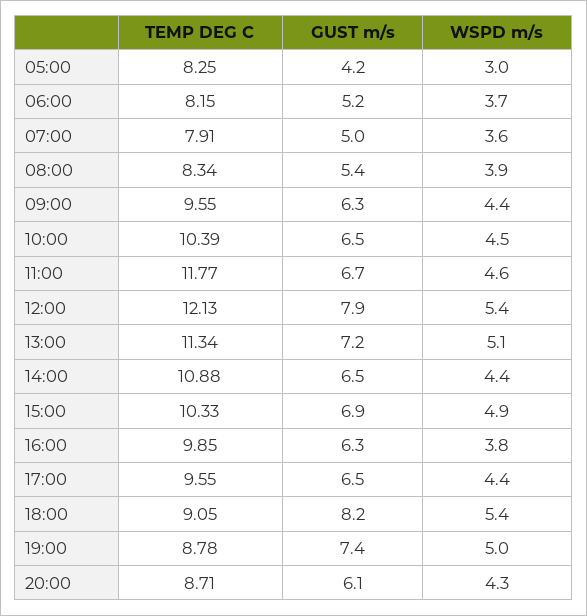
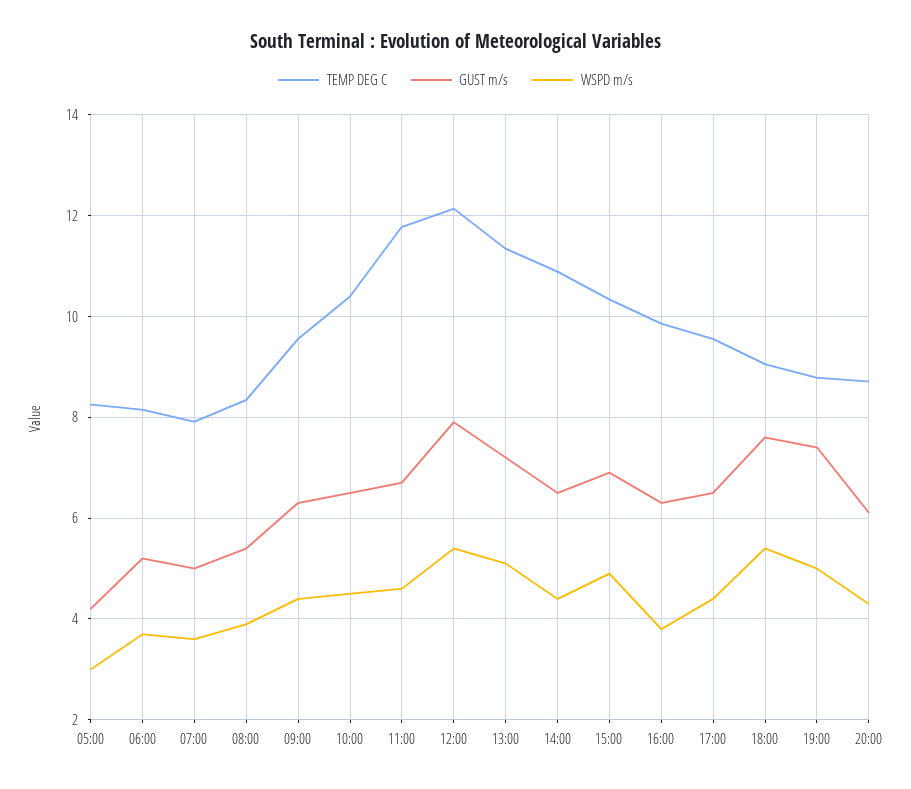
GUST m/s, 18:00: 8.2 -> 7.6

